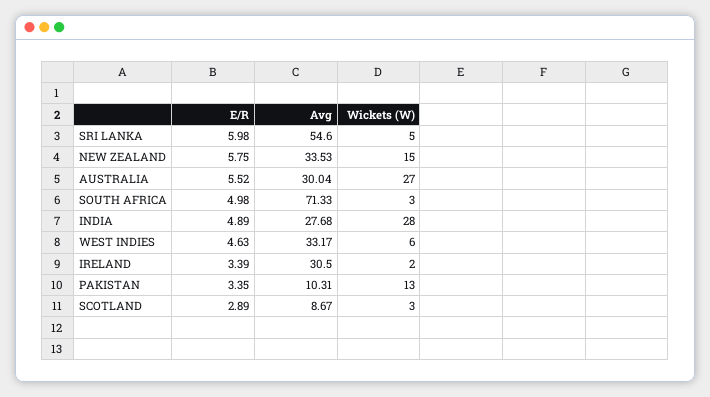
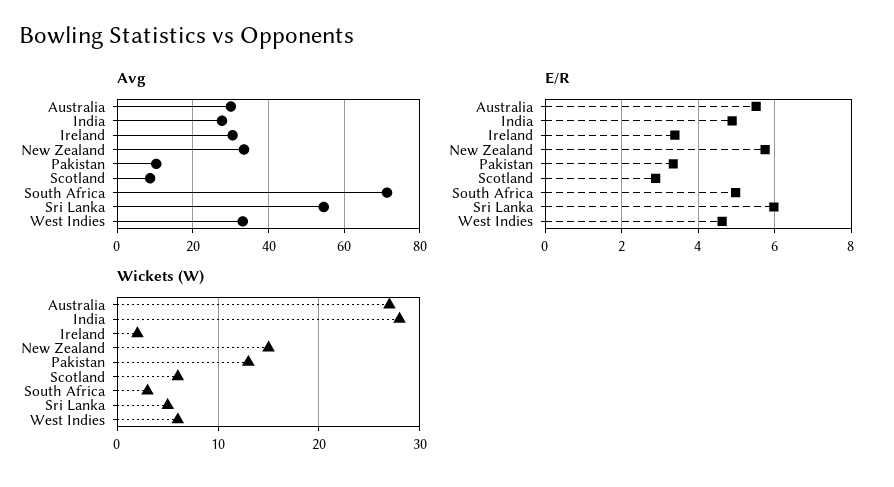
Wickets (W), SCOTLAND: 3 -> 6

